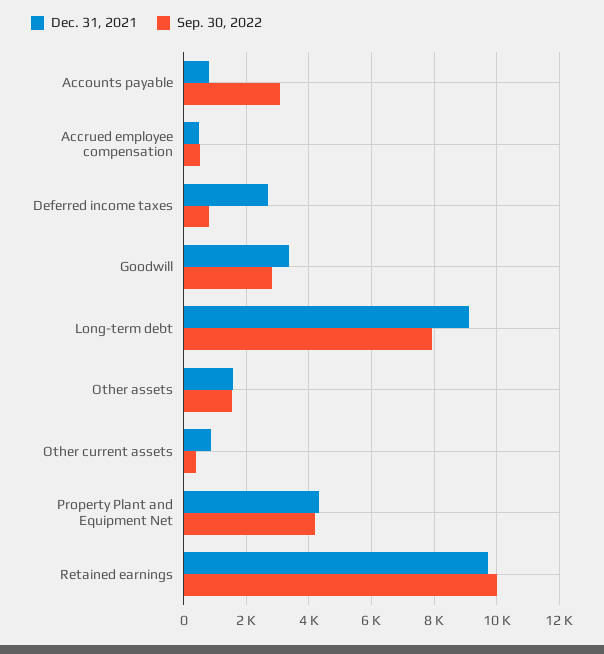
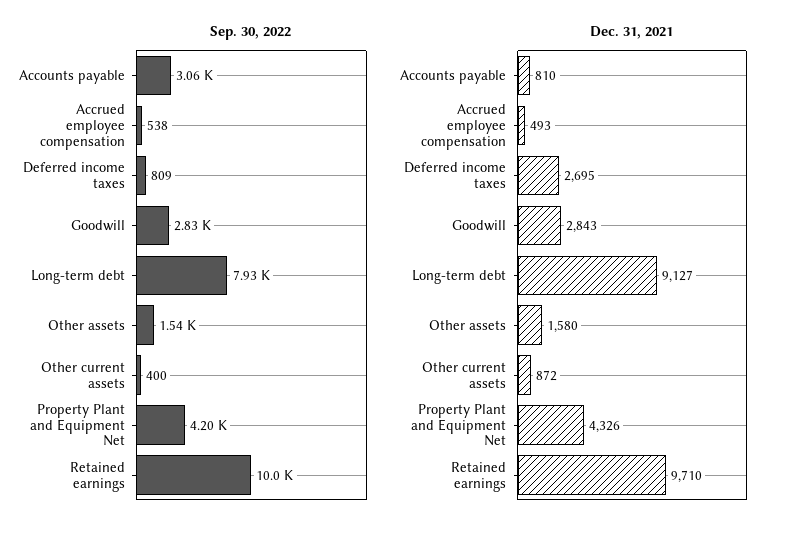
Dec. 31, 2021, Goodwill: 3400 -> 2843

